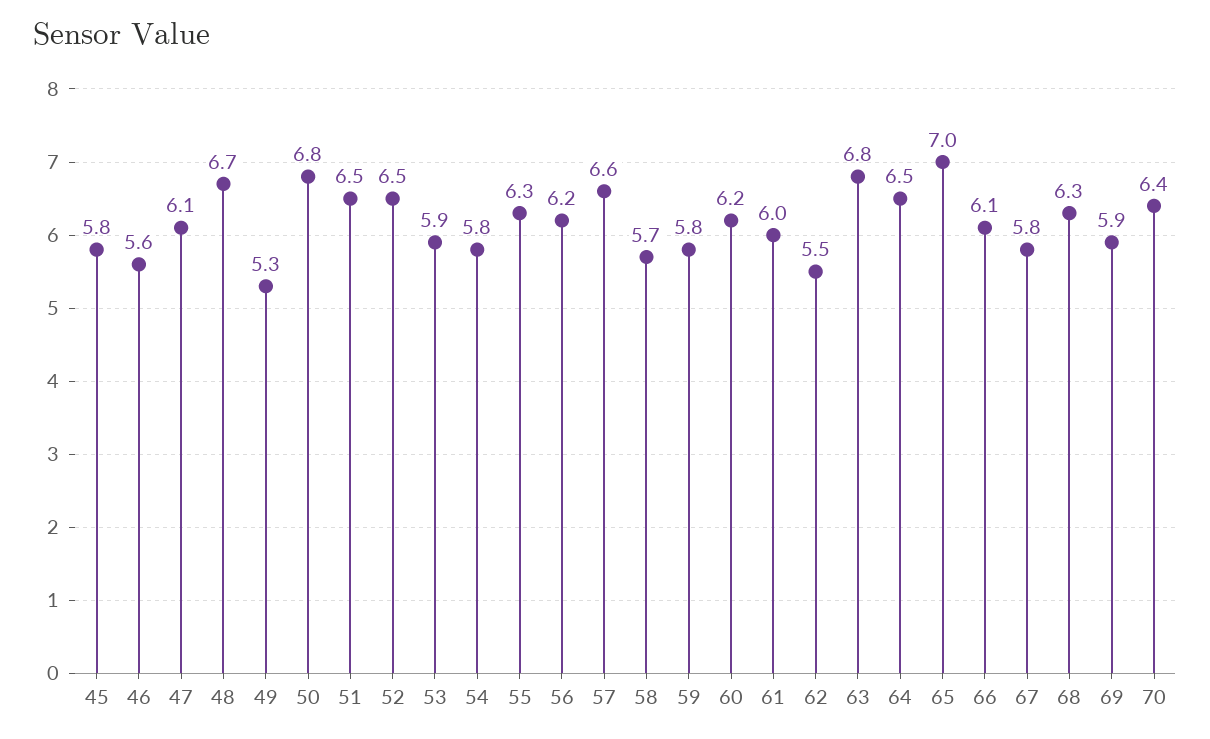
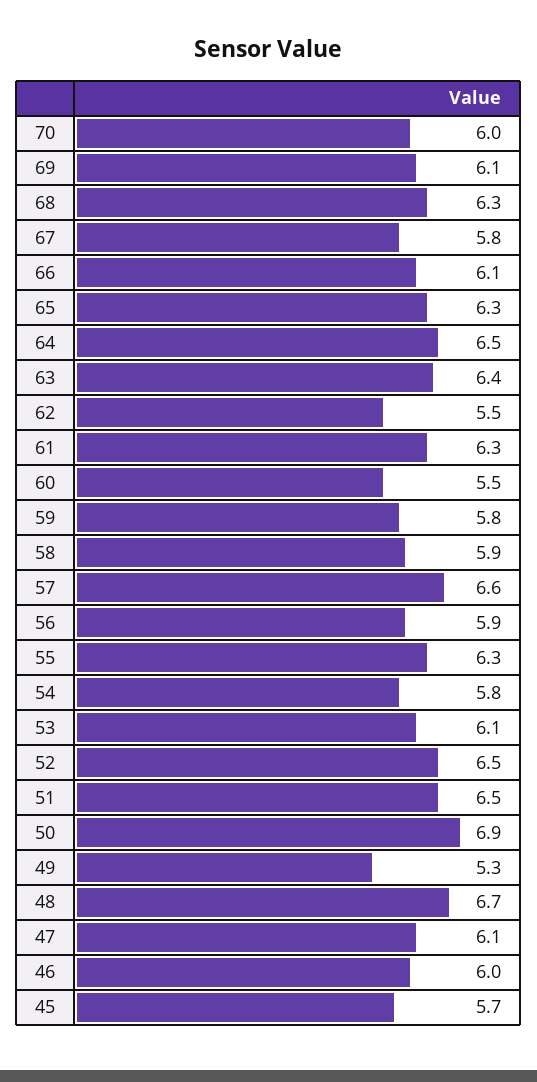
45: 5.8 -> 5.7
46: 5.6 -> 6
50: 6.8 -> 6.9
53: 5.9 -> 6.1
56: 6.2 -> 5.9
58: 5.7 -> 5.9
60: 6.2 -> 5.5
61: 6 -> 6.3
63: 6.8 -> 6.4
65: 7 -> 6.3
69: 5.9 -> 6.1
70: 6.4 -> 6

